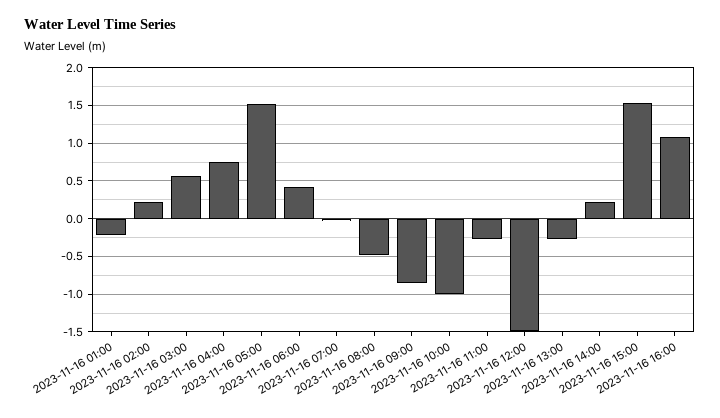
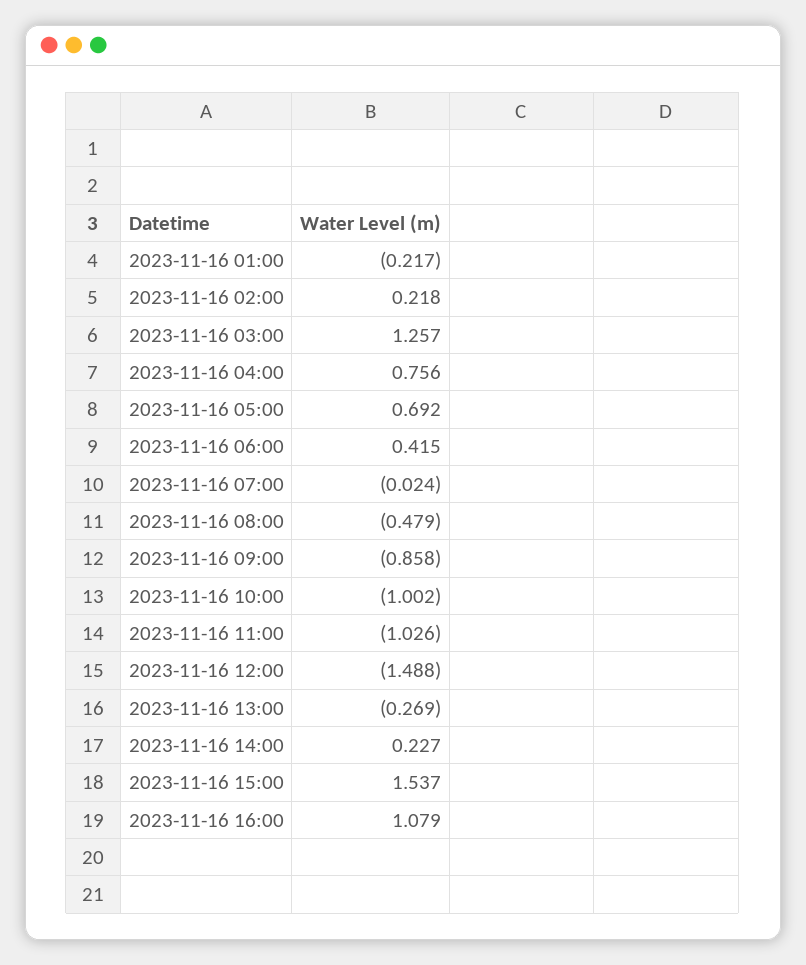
2023-11-16 03:00: 0.6 -> 1.257
2023-11-16 05:00: 1.5 -> 0.692
2023-11-16 11:00: -0.3 -> -1.026

